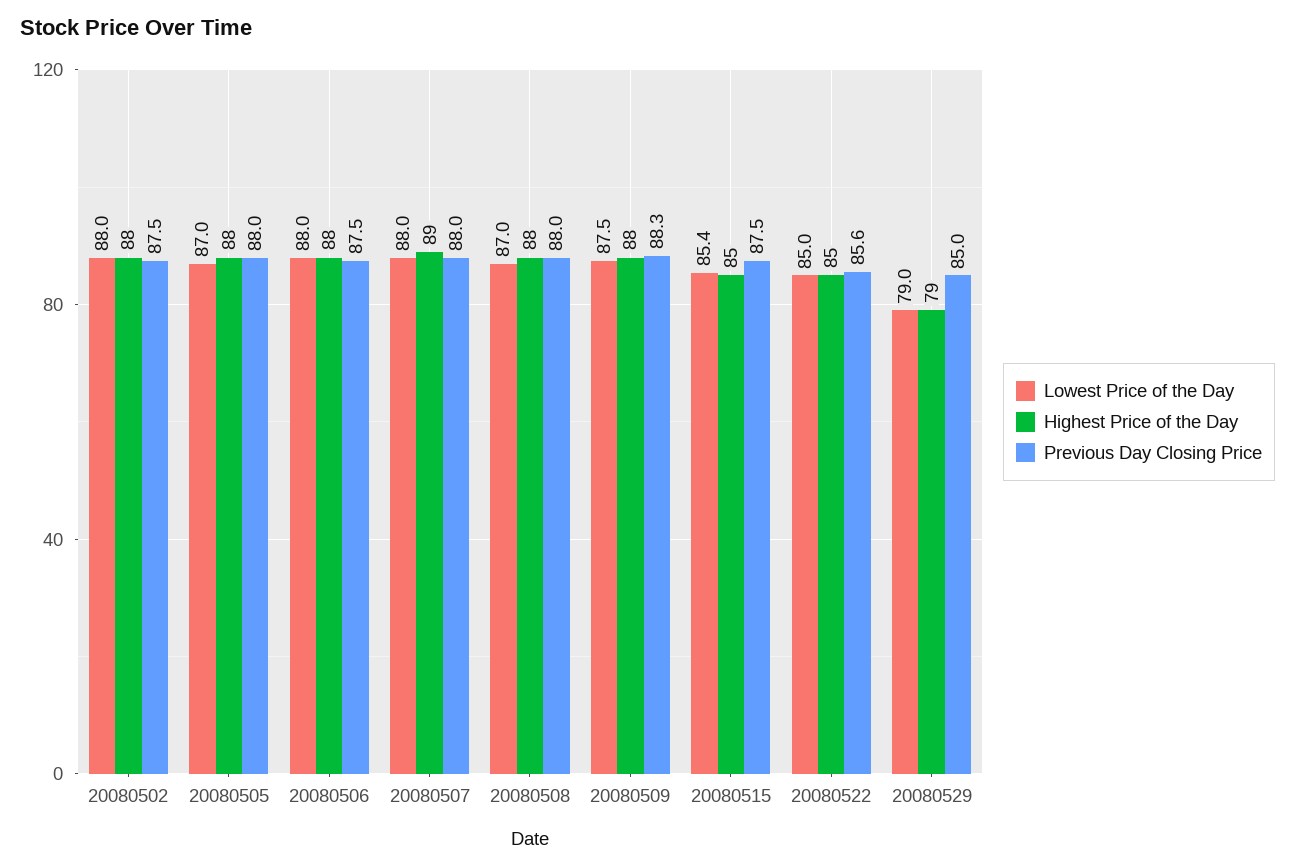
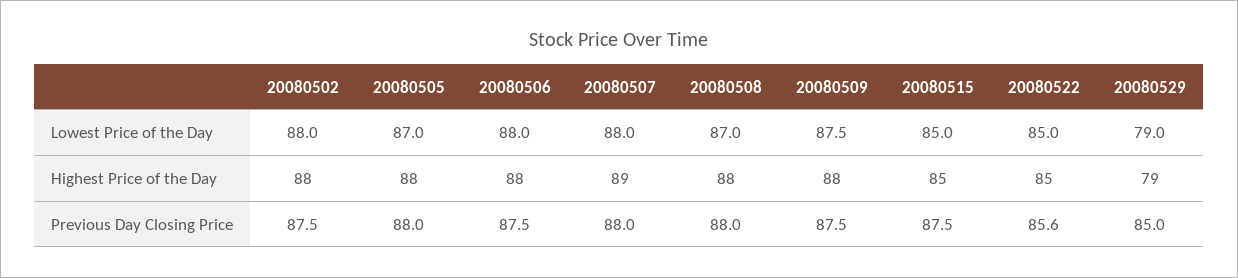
Previous Day Closing Price, 20080509: 88.3 -> 87.5
Lowest Price of the Day, 20080515: 85.4 -> 85

